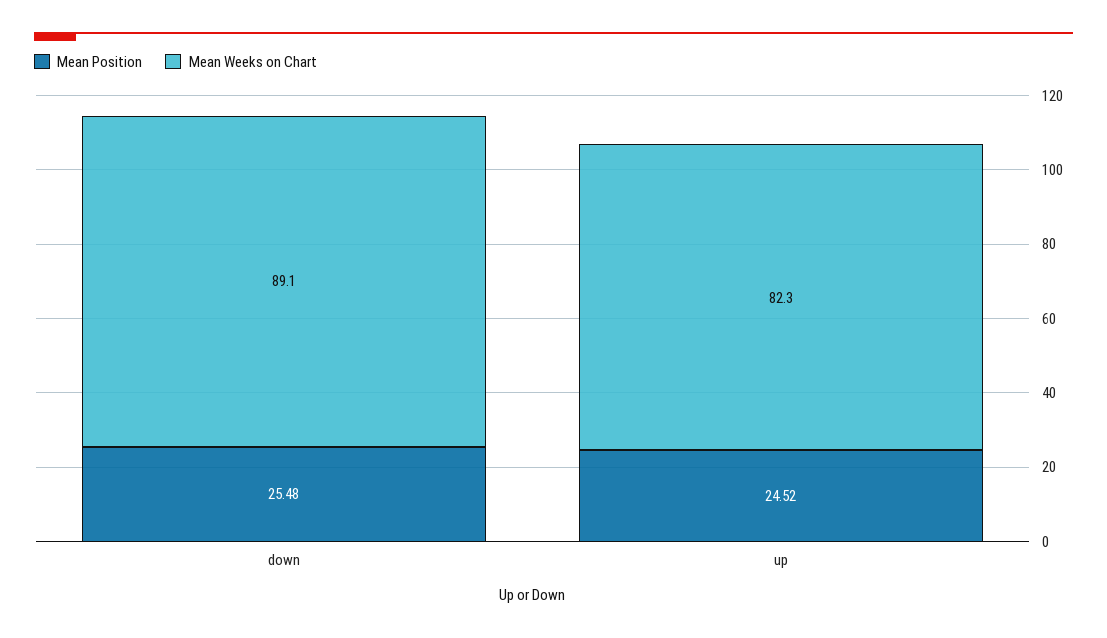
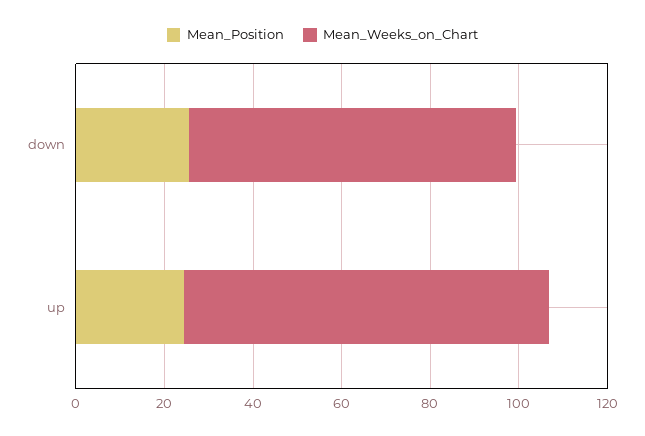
Mean Weeks on Chart, down: 89.1 -> 75

